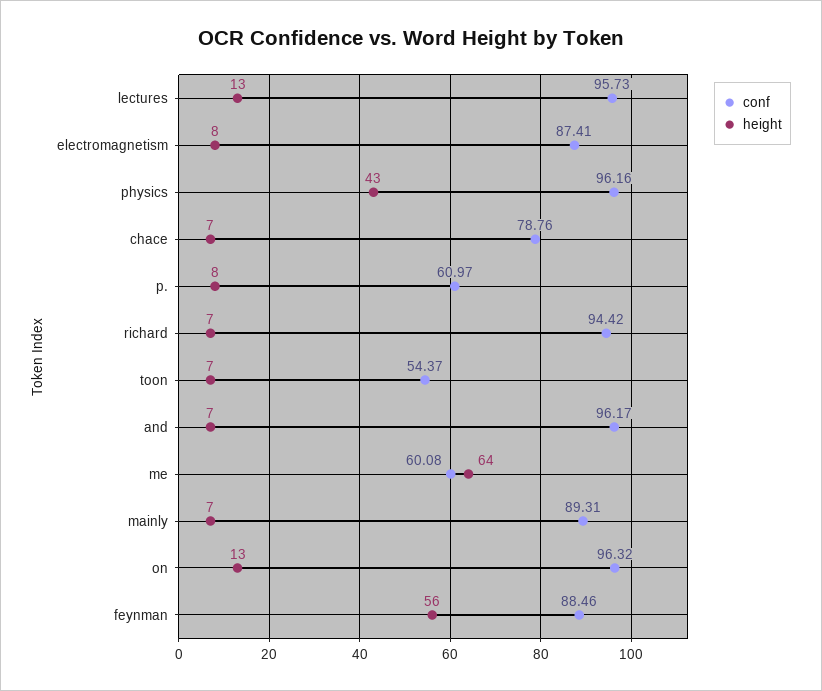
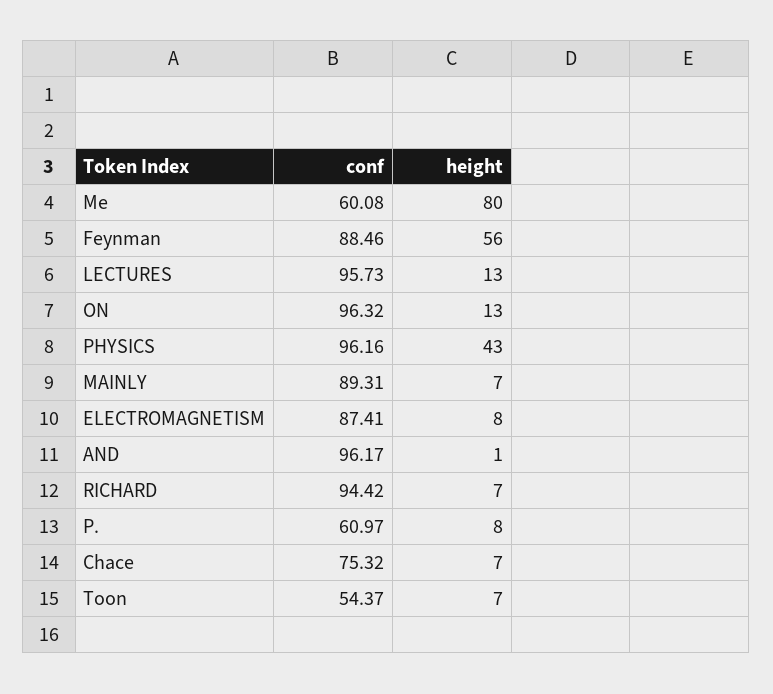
conf, chace: 78.76 -> 75.32
height, and: 7 -> 1
height, me: 64 -> 80

